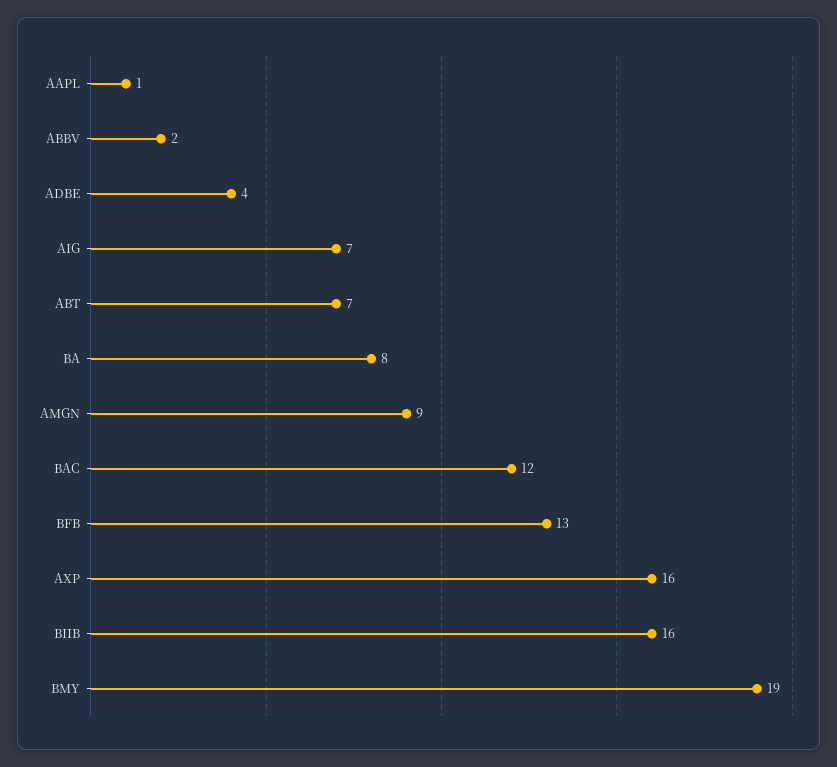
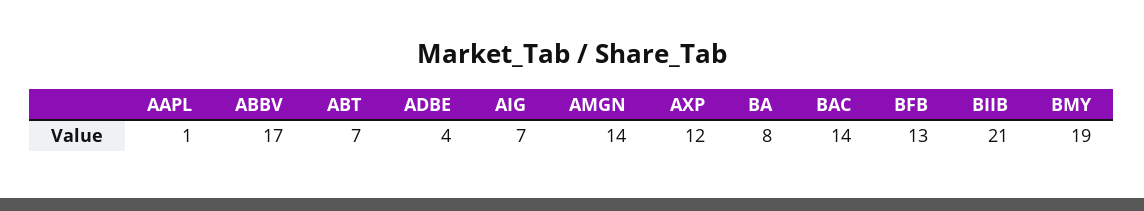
ABBV: 2 -> 17
AMGN: 9 -> 14
BAC: 12 -> 14
AXP: 16 -> 12
BIIB: 16 -> 21

